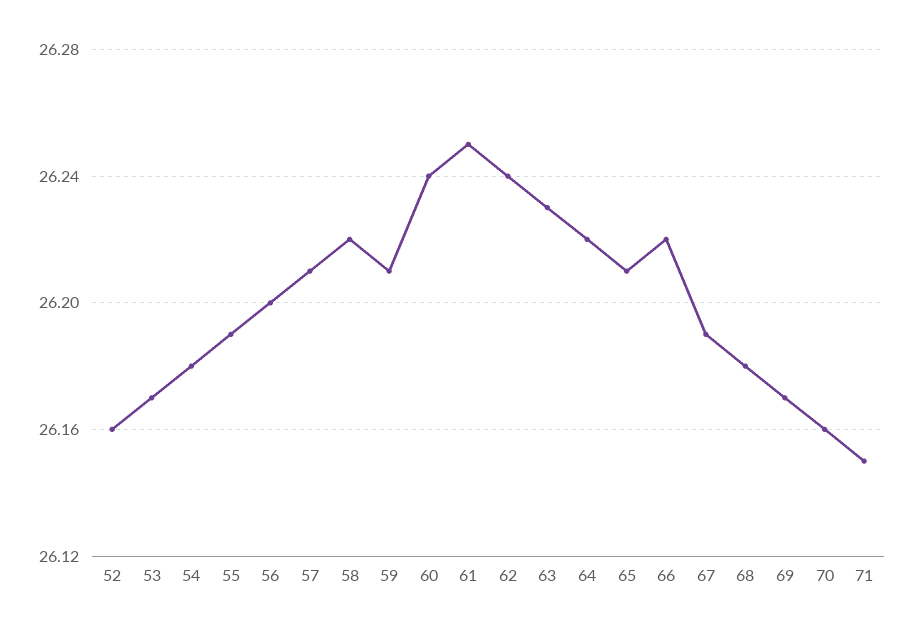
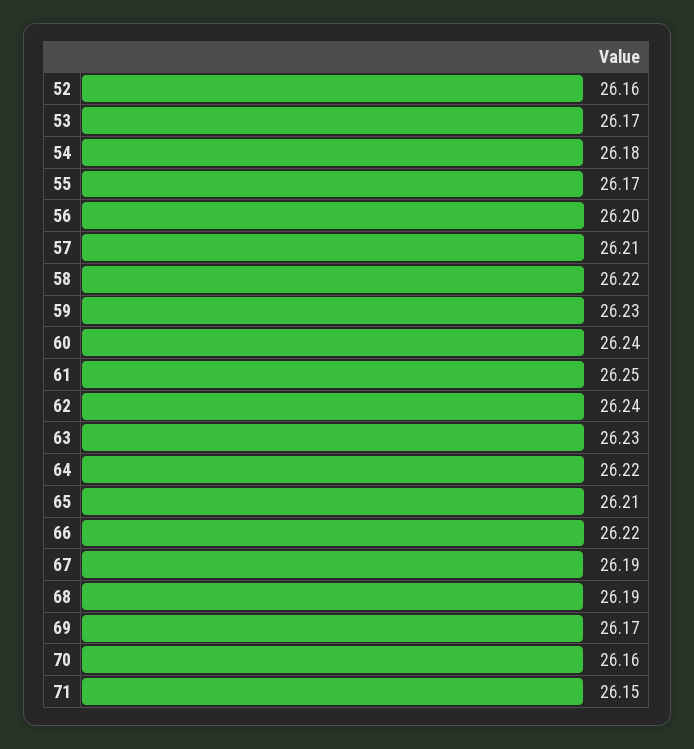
55: 26.19 -> 26.17
59: 26.21 -> 26.23
68: 26.18 -> 26.19

